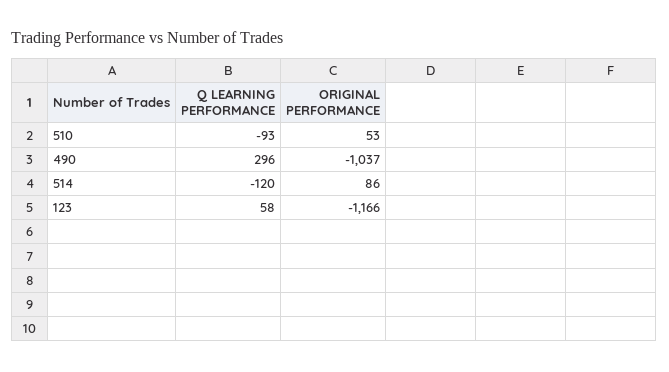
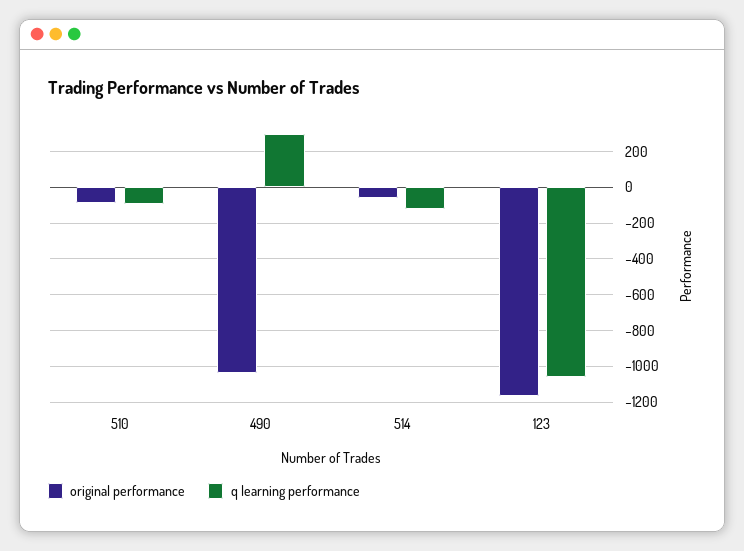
ORIGINAL PERFORMANCE, 510: 53 -> -100
ORIGINAL PERFORMANCE, 514: 86 -> -50
Q LEARNING PERFORMANCE, 123: 58 -> -1050

